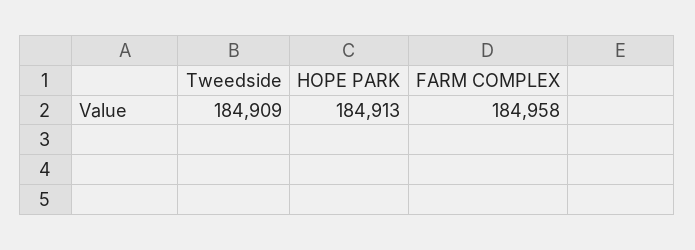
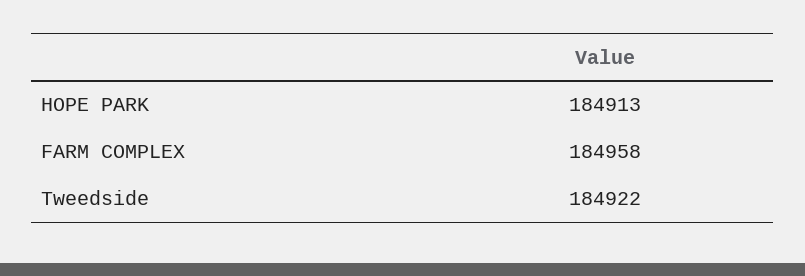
Tweedside: 184909 -> 184922

